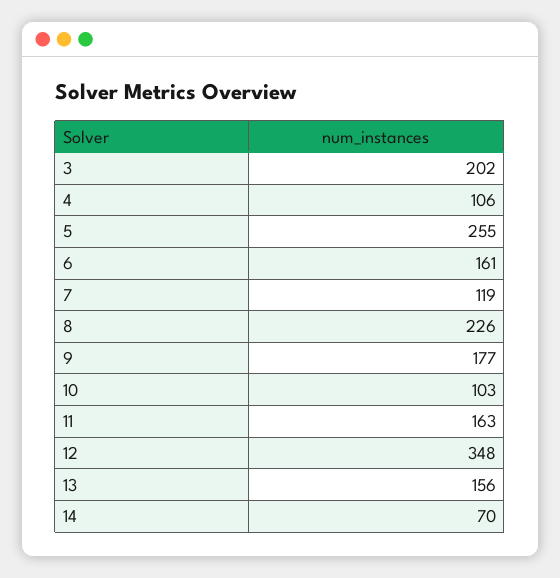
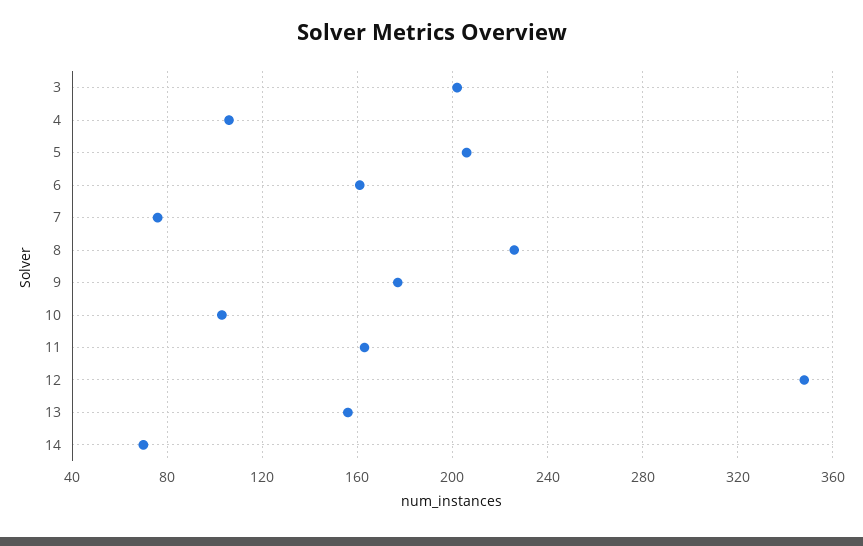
5: 255 -> 205
7: 119 -> 75

